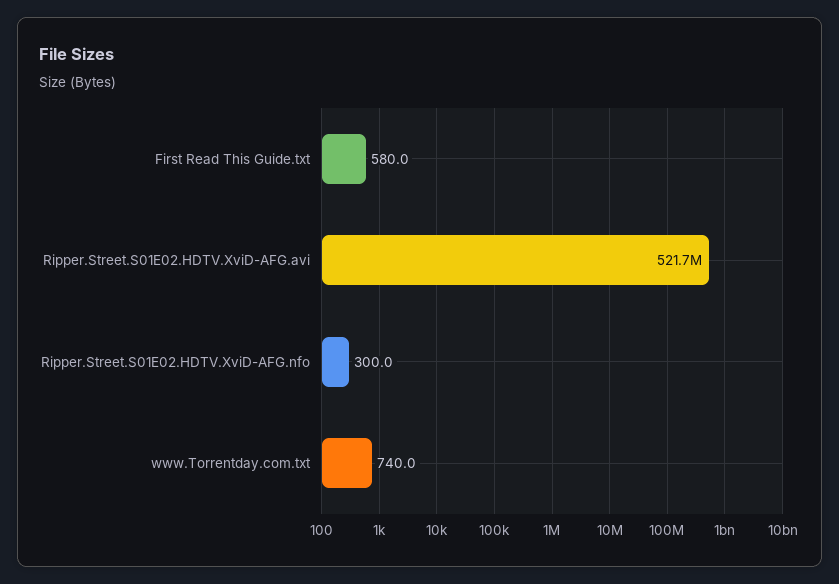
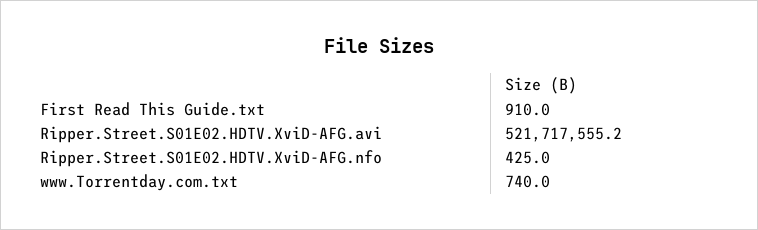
First Read This Guide.txt: 580 -> 910
Ripper.Street.S01E02.HDTV.XviD-AFG.nfo: 300 -> 425

